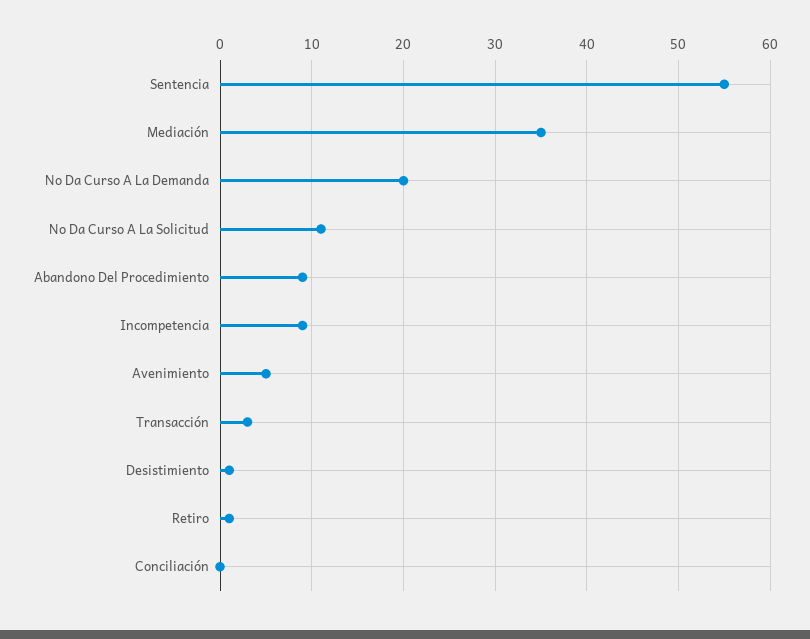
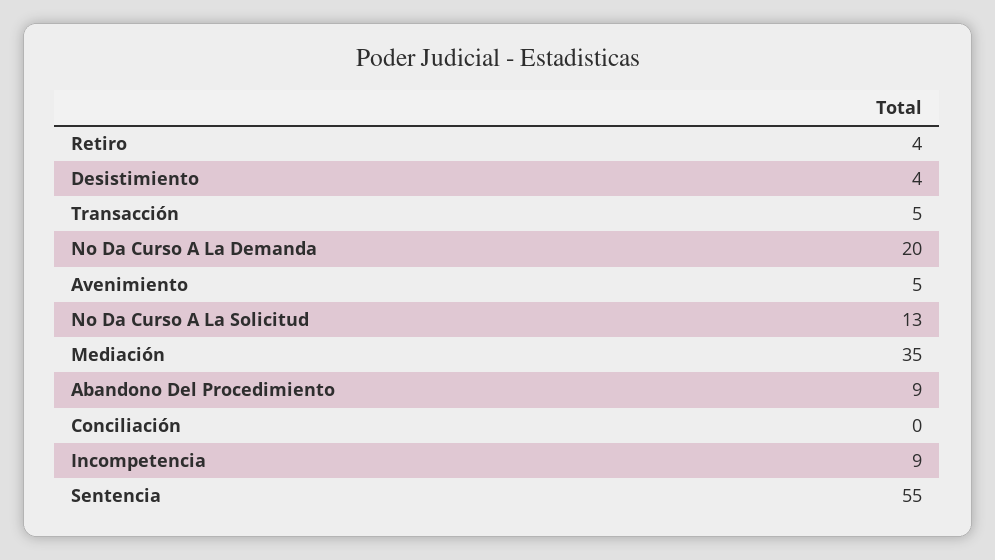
No Da Curso A La Solicitud: 11 -> 13
Transacción: 3 -> 5
Desistimiento: 1 -> 4
Retiro: 1 -> 4

